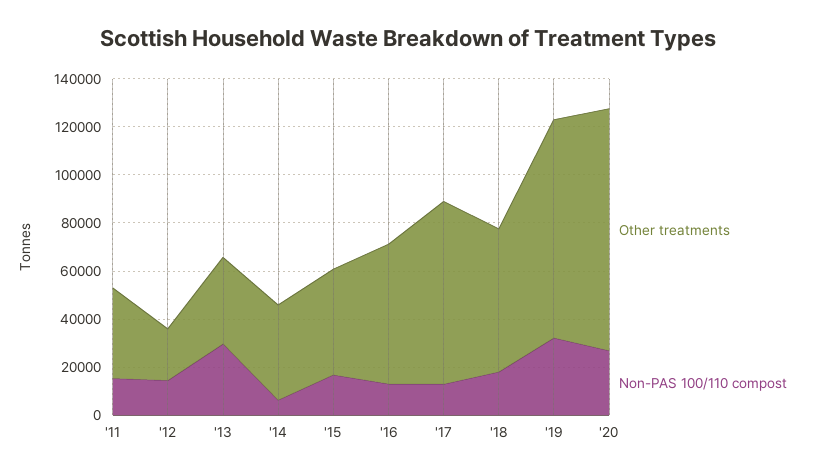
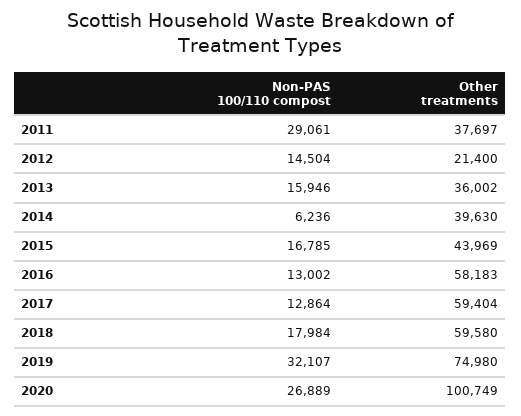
Non-PAS 100/110 compost, '11: 15000 -> 29061
Non-PAS 100/110 compost, '13: 30000 -> 15946
Other treatments, '17: 75000 -> 59404
Other treatments, '19: 90000 -> 74980

